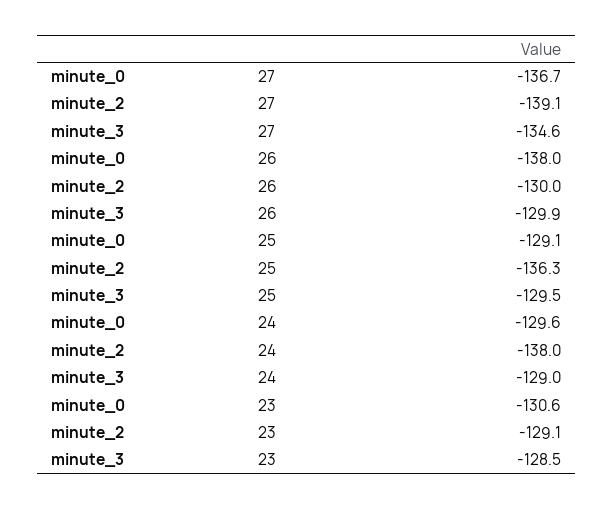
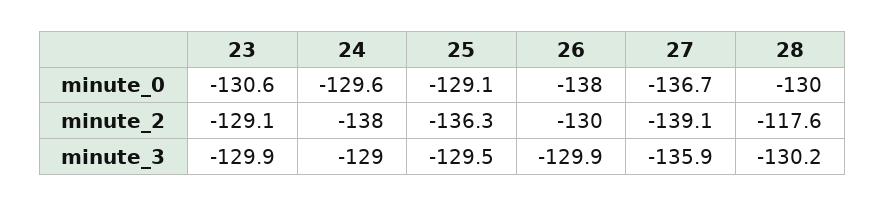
minute_3, 27: -134.6 -> -135.9
minute_3, 23: -128.5 -> -129.9
minute_0, 28: none -> -130
minute_2, 28: none -> -117.6
minute_3, 28: none -> -130.2

